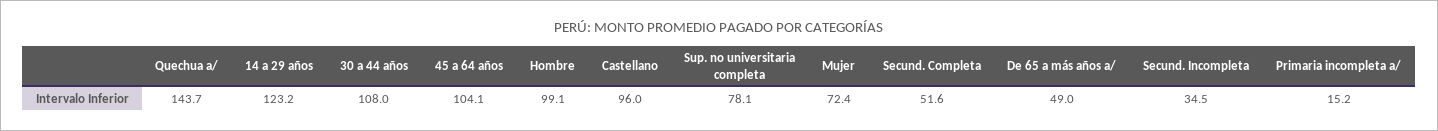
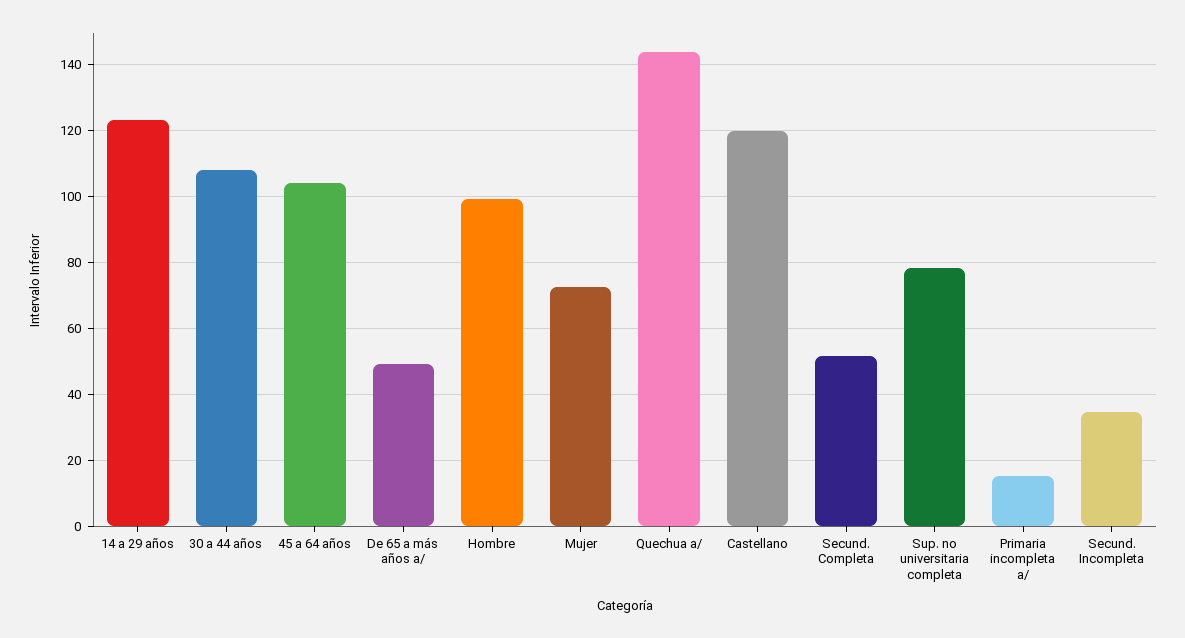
Castellano: 96 -> 120

